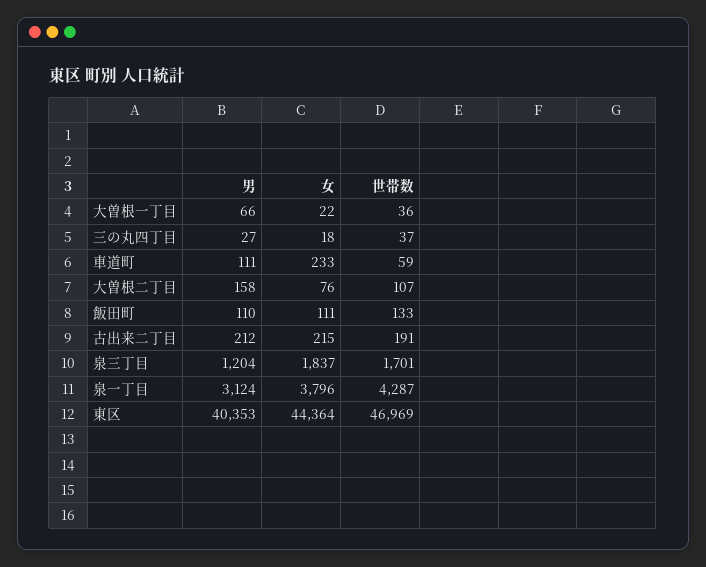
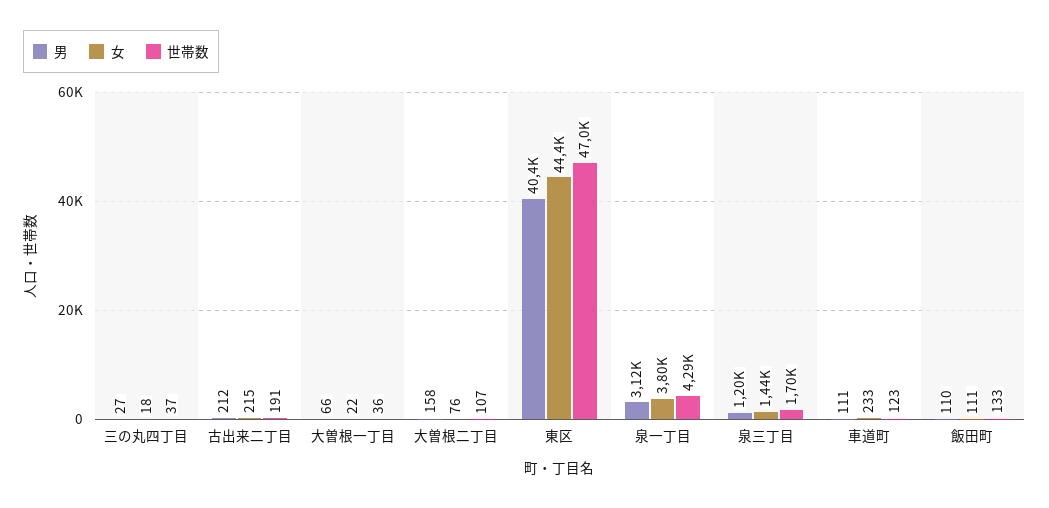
世帯数, 車道町: 59 -> 123
女, 泉三丁目: 1837 -> 1440

